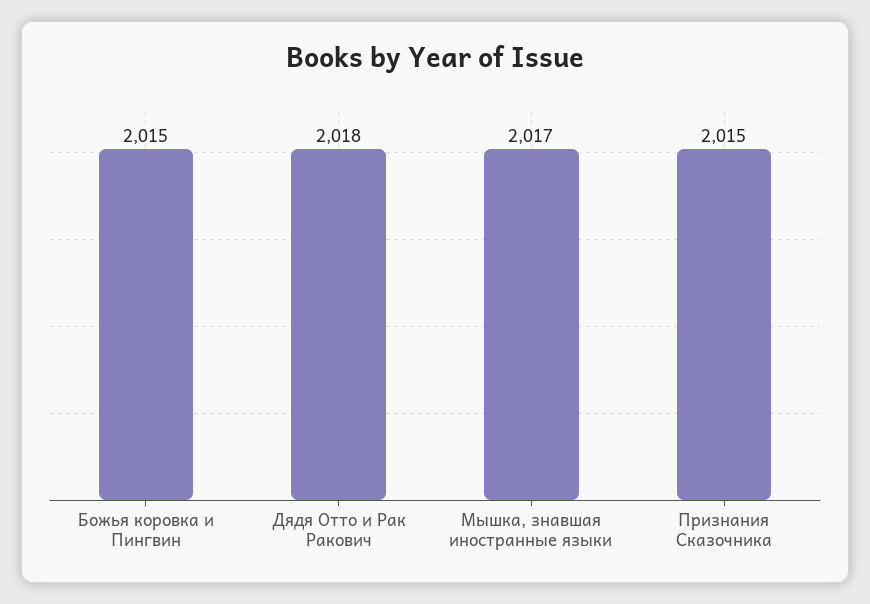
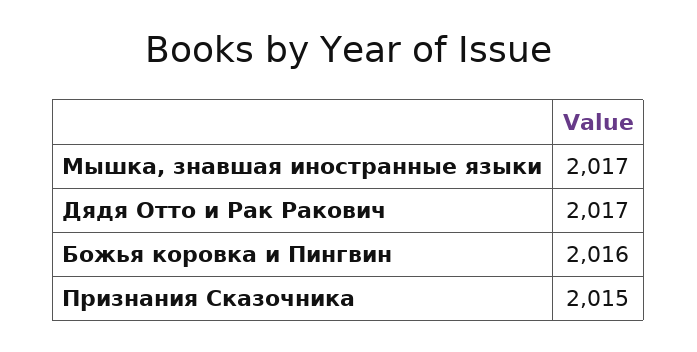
Божья коровка и Пингвин: 2015 -> 2016
Дядя Отто и Рак Ракович: 2018 -> 2017

